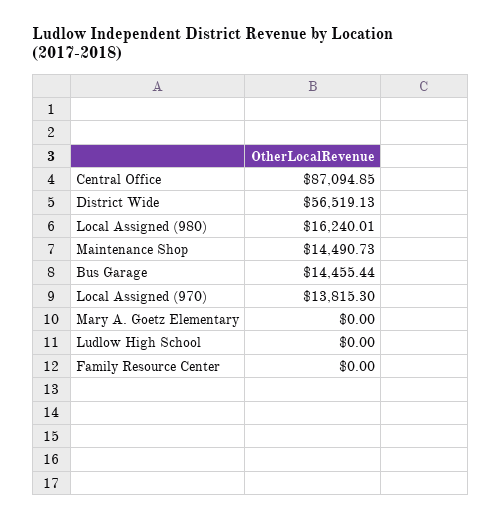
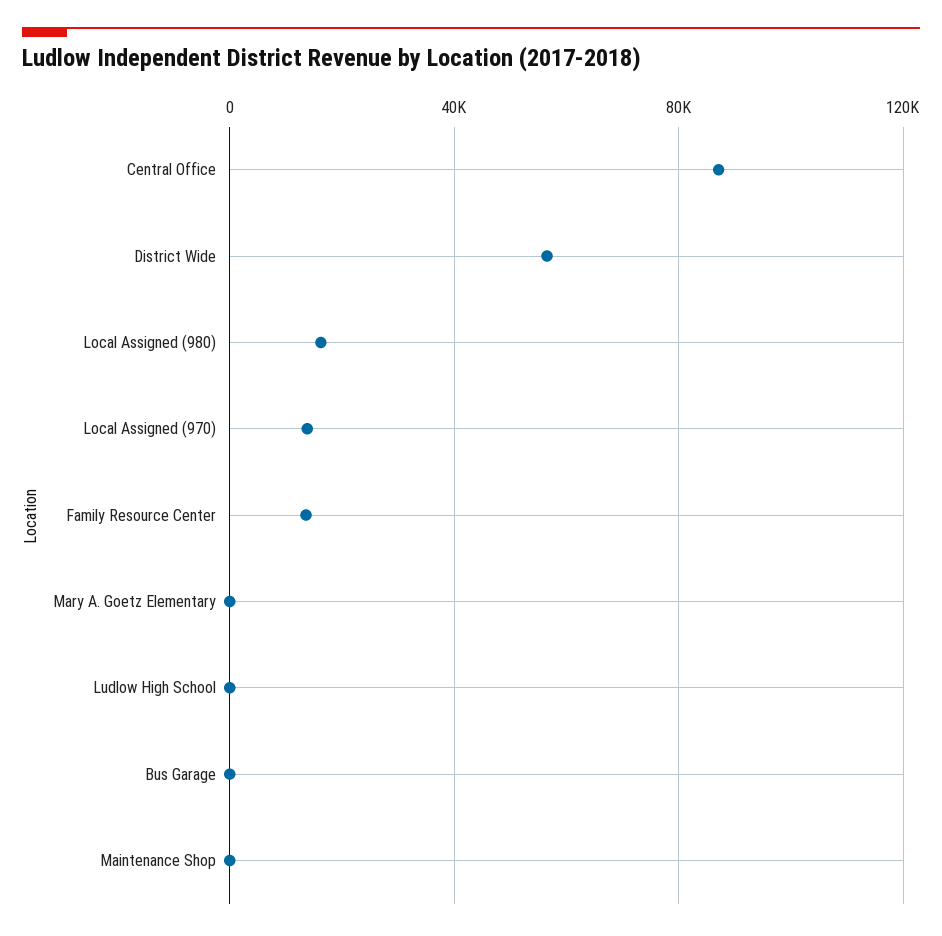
Maintenance Shop: 14490.73 -> 0
Bus Garage: 14455.44 -> 0
Family Resource Center: 0 -> 15000

